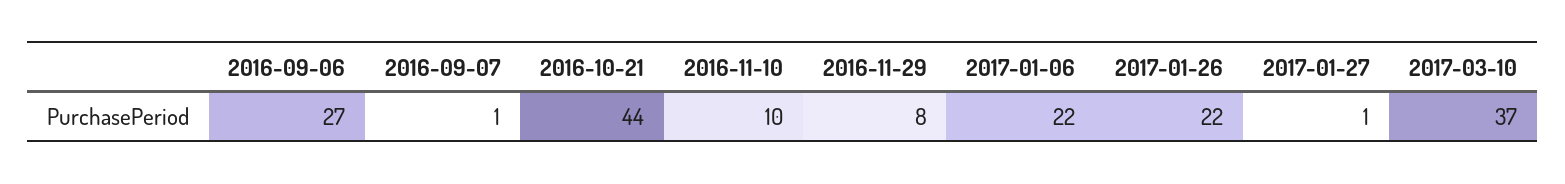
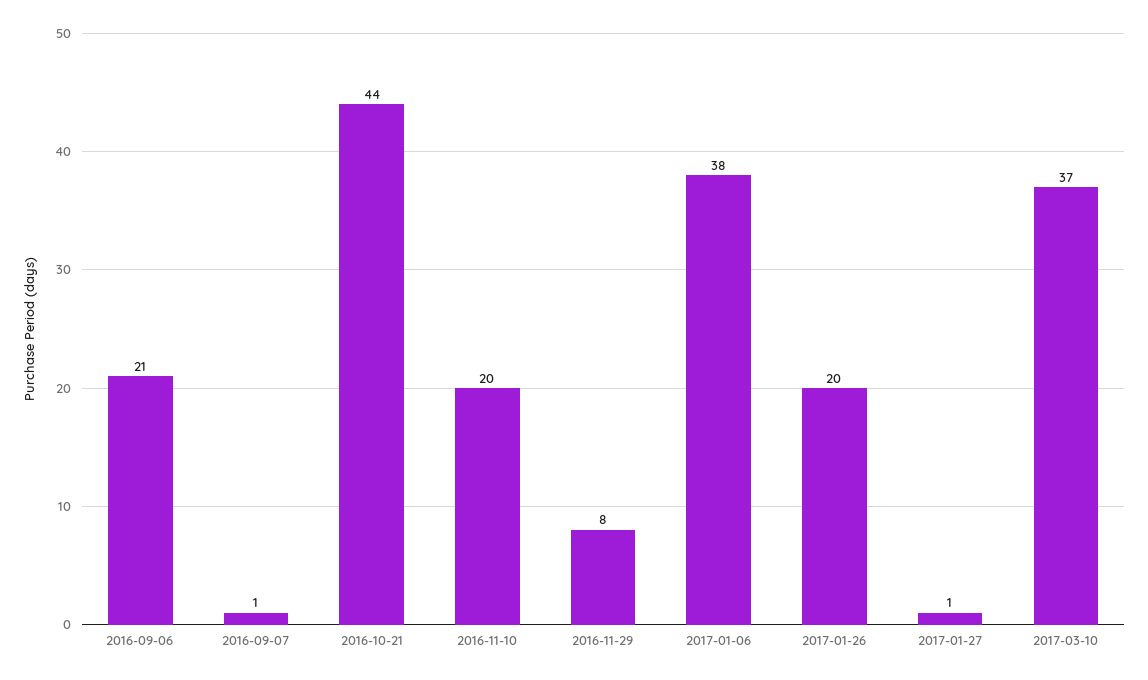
2016-09-06: 27 -> 21
2016-11-10: 10 -> 20
2017-01-06: 22 -> 38
2017-01-26: 22 -> 20

